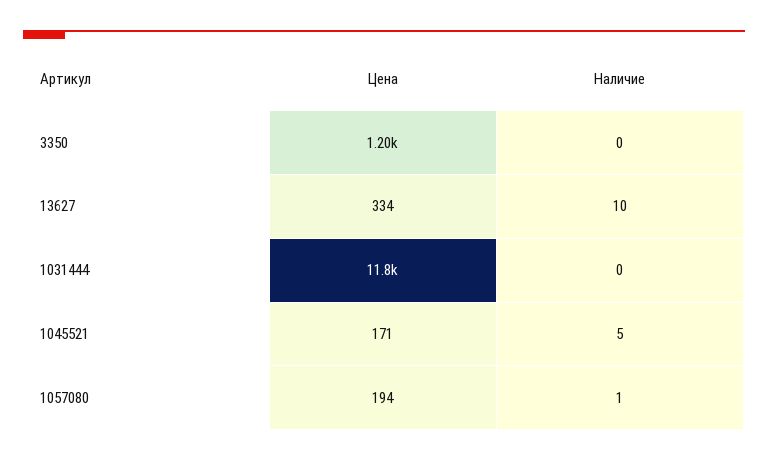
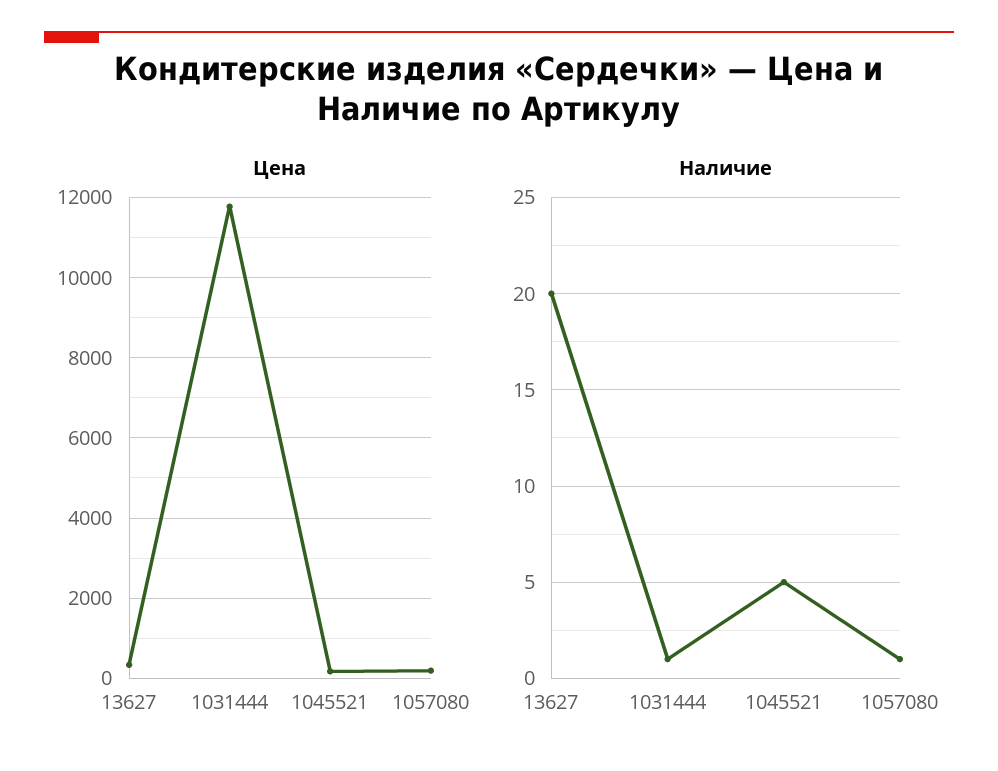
Цена, 3350: 1200 -> none
Наличие, 3350: 0 -> none
Наличие, 13627: 10 -> 20
Наличие, 1031444: 0 -> 1

